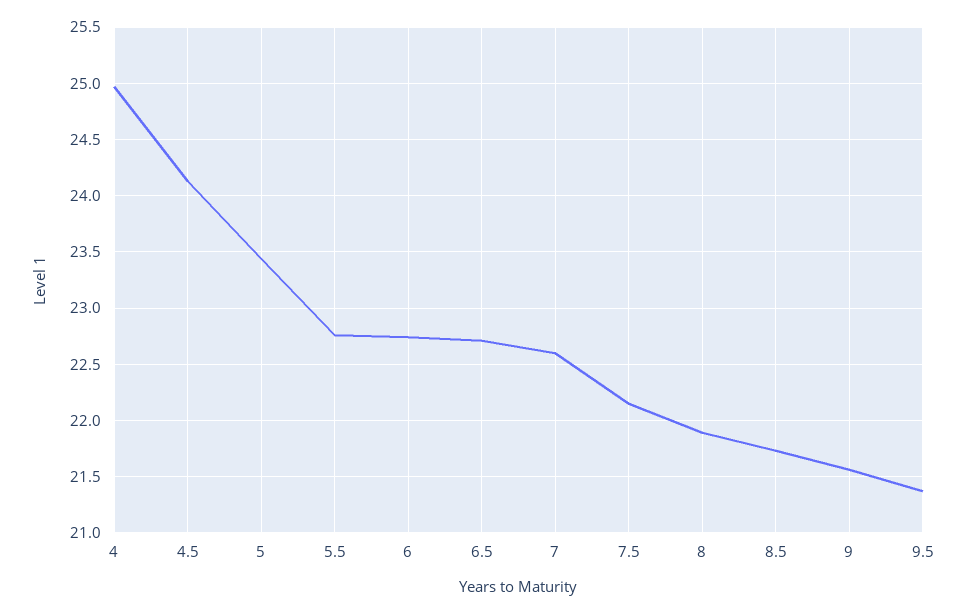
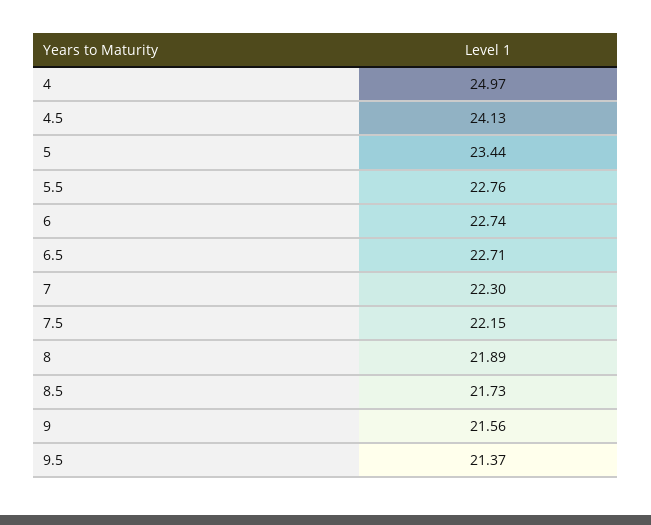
7: 22.6 -> 22.3

